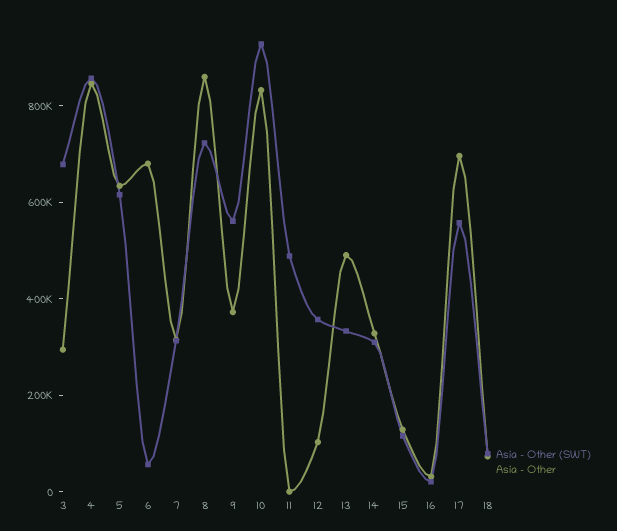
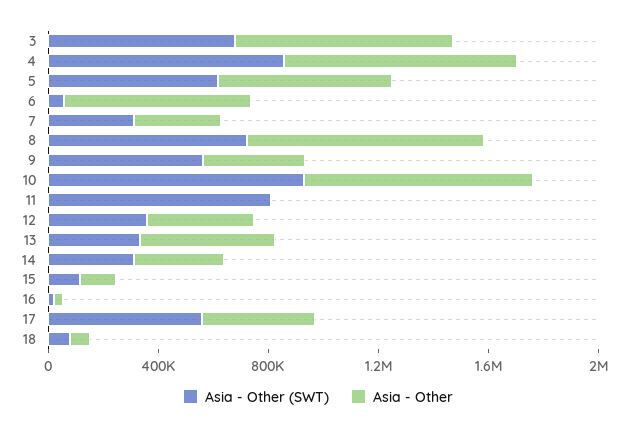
Asia - Other, 3: 300000 -> 800000
Asia - Other (SWT), 11: 500000 -> 800000
Asia - Other, 12: 100000 -> 400000
Asia - Other, 17: 700000 -> 400000

